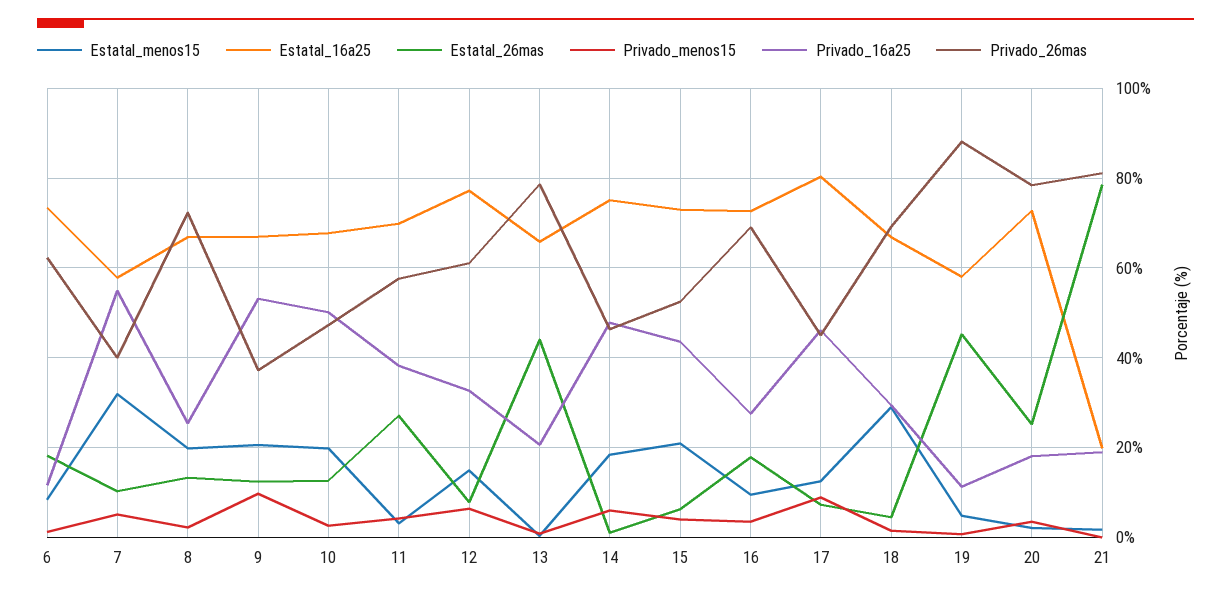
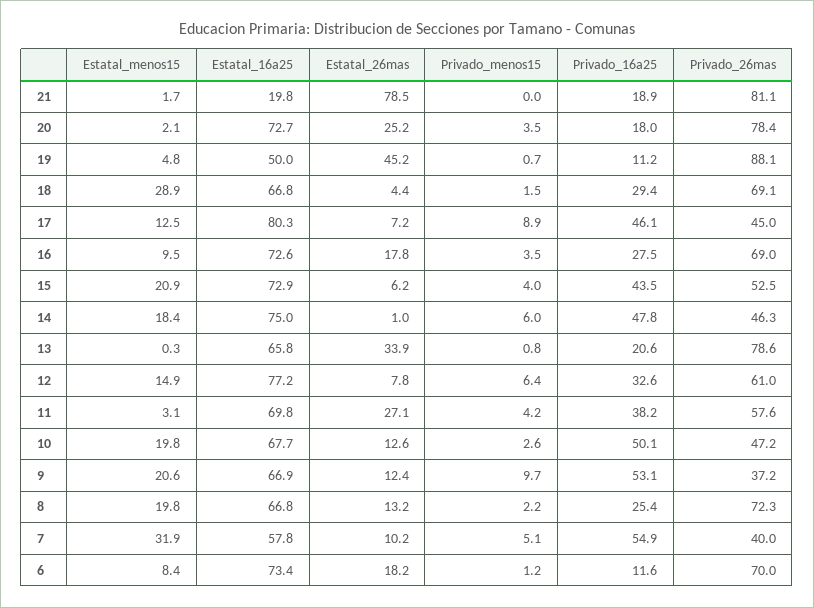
Privado_26mas, 6: 62 -> 70
Estatal_26mas, 13: 44 -> 33.9
Estatal_16a25, 19: 58 -> 50

